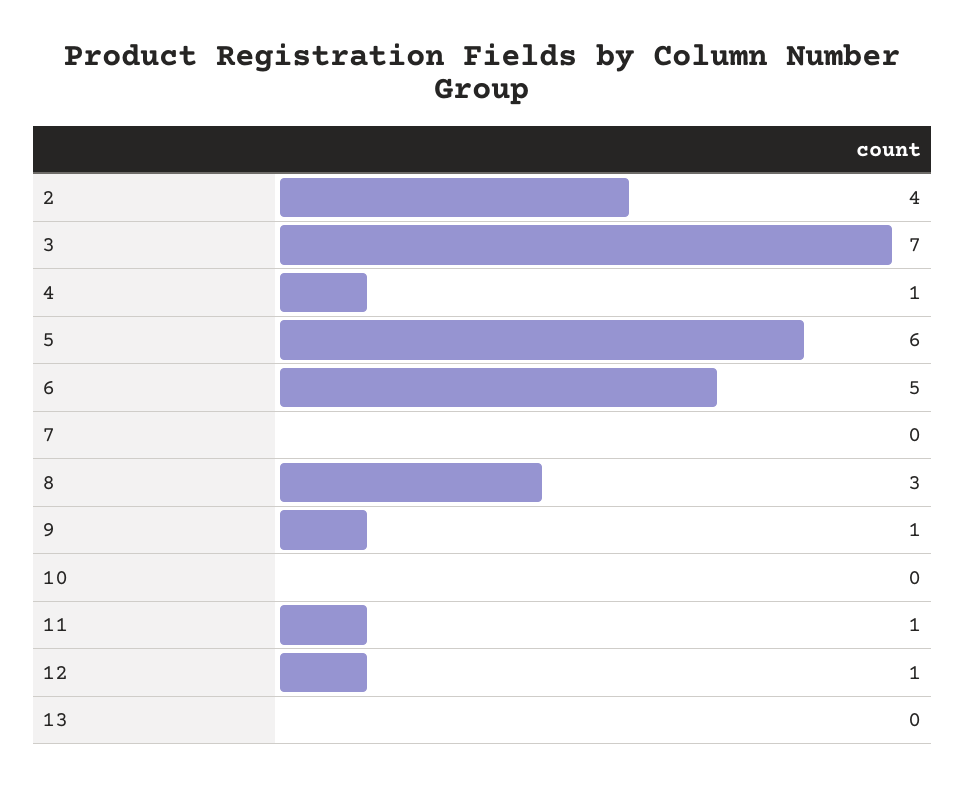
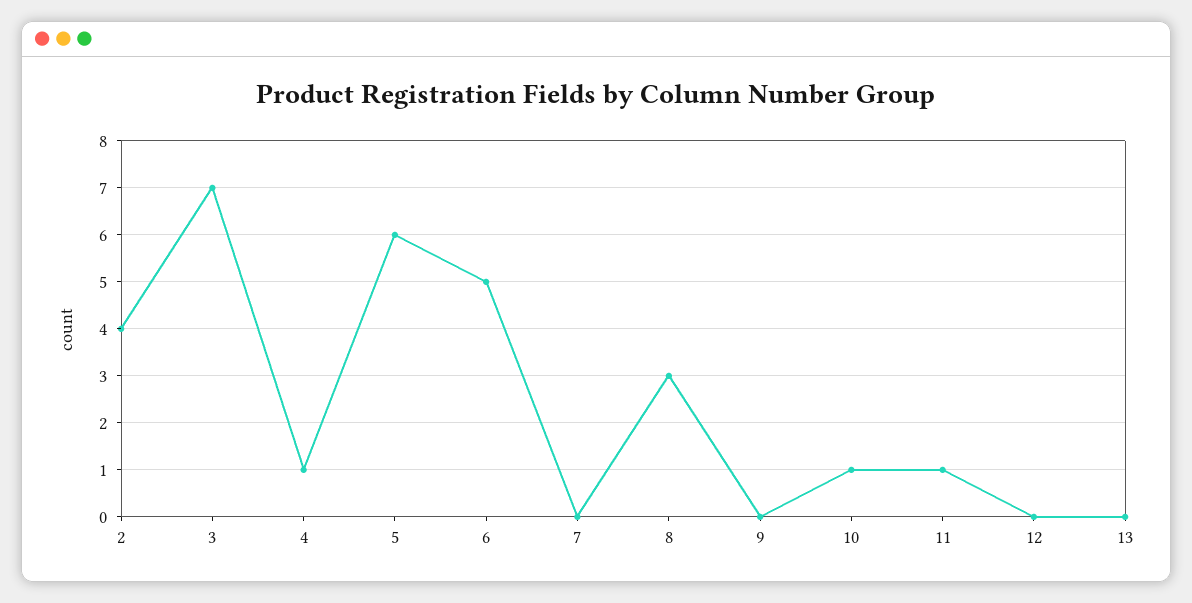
9: 1 -> 0
10: 0 -> 1
12: 1 -> 0

